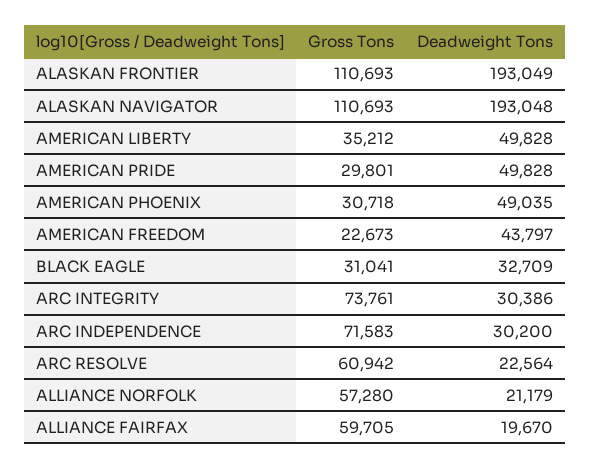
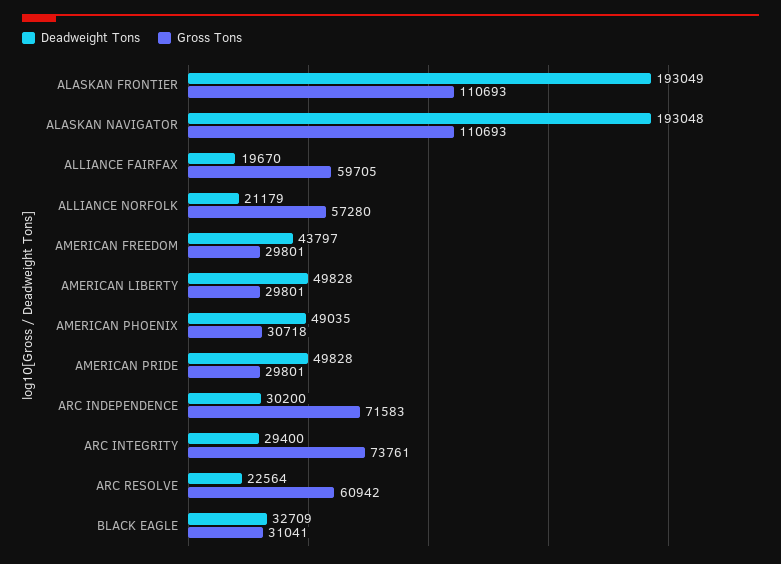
Gross Tons, AMERICAN LIBERTY: 35212 -> 29801
Gross Tons, AMERICAN FREEDOM: 22673 -> 29801
Deadweight Tons, ARC INTEGRITY: 30386 -> 29400

